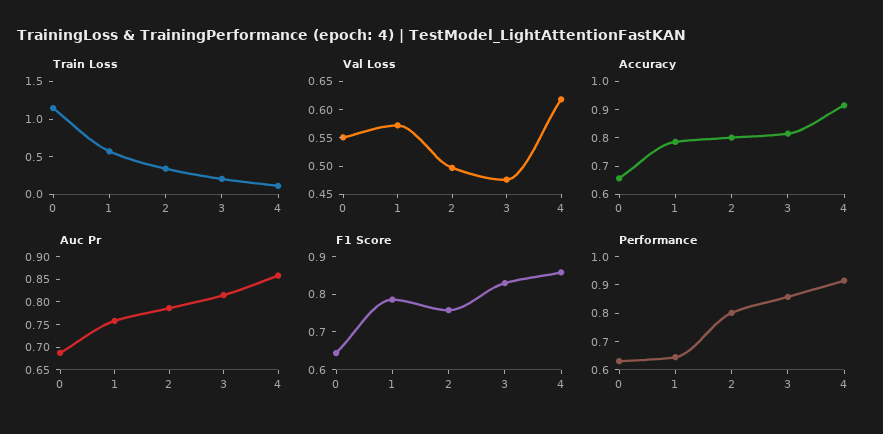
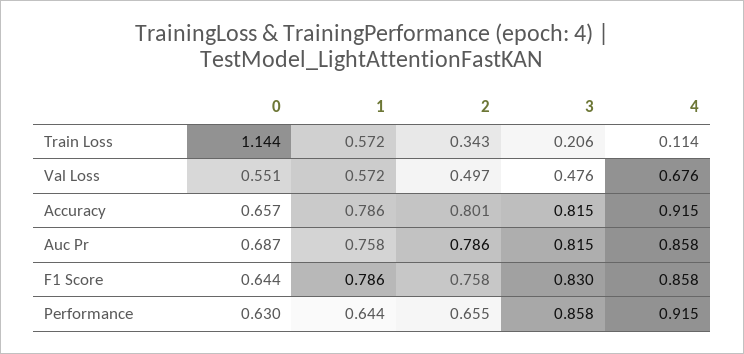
Val Loss, 4: 0.625 -> 0.676
Performance, 2: 0.8 -> 0.655

